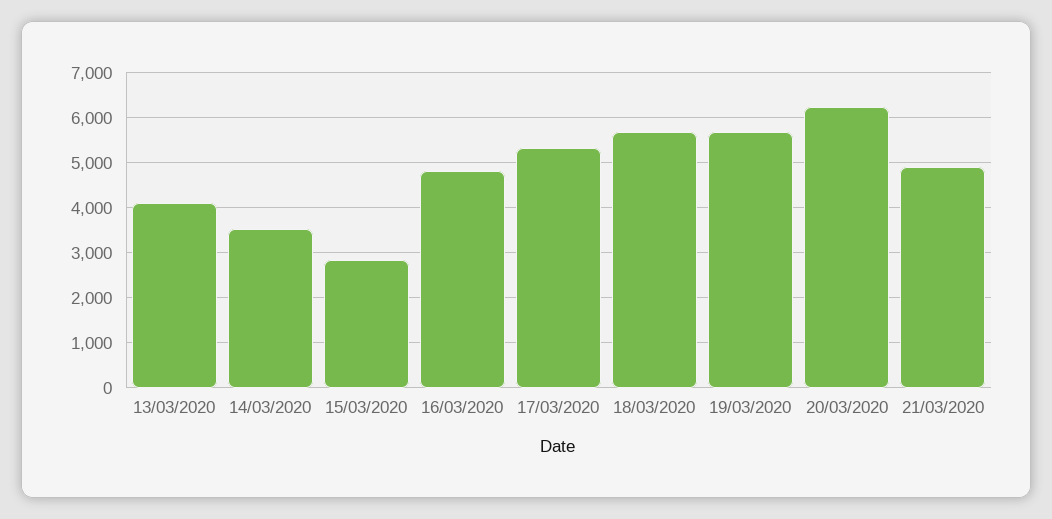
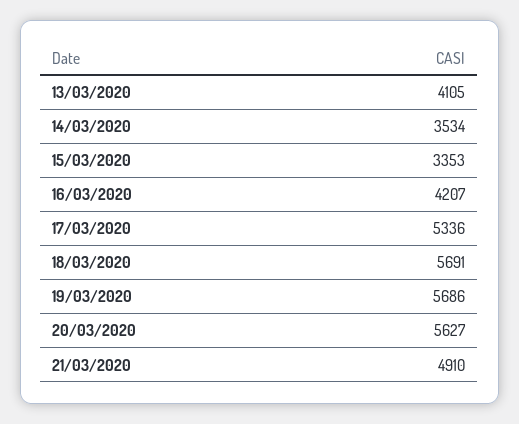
15/03/2020: 2800 -> 3353
16/03/2020: 4800 -> 4207
20/03/2020: 6200 -> 5627

